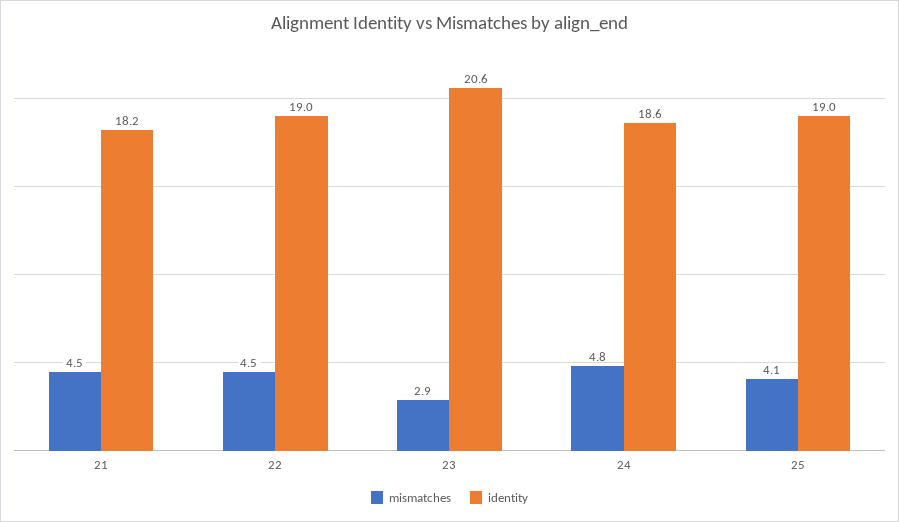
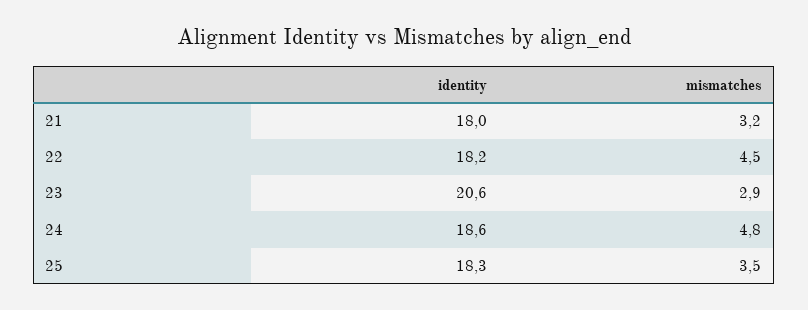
mismatches, 21: 4.5 -> 3.2
identity, 21: 18.2 -> 18
identity, 22: 19 -> 18.2
mismatches, 25: 4.1 -> 3.5
identity, 25: 19 -> 18.3

